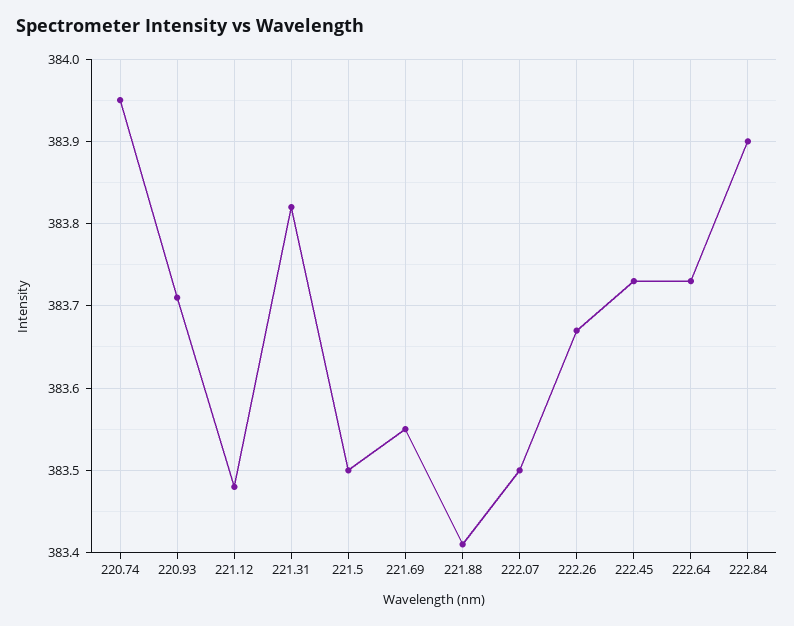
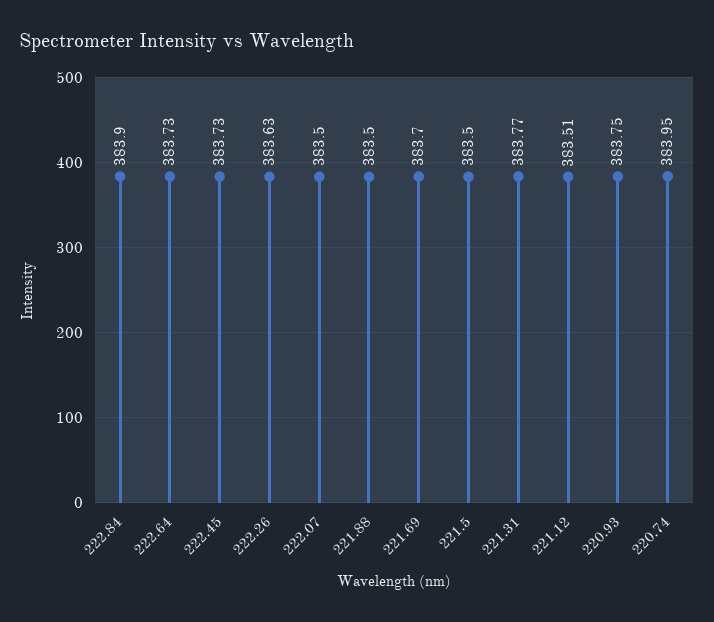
220.93: 383.71 -> 383.75
221.12: 383.48 -> 383.51
221.31: 383.82 -> 383.77
221.69: 383.55 -> 383.7
221.88: 383.41 -> 383.5
222.26: 383.67 -> 383.63

